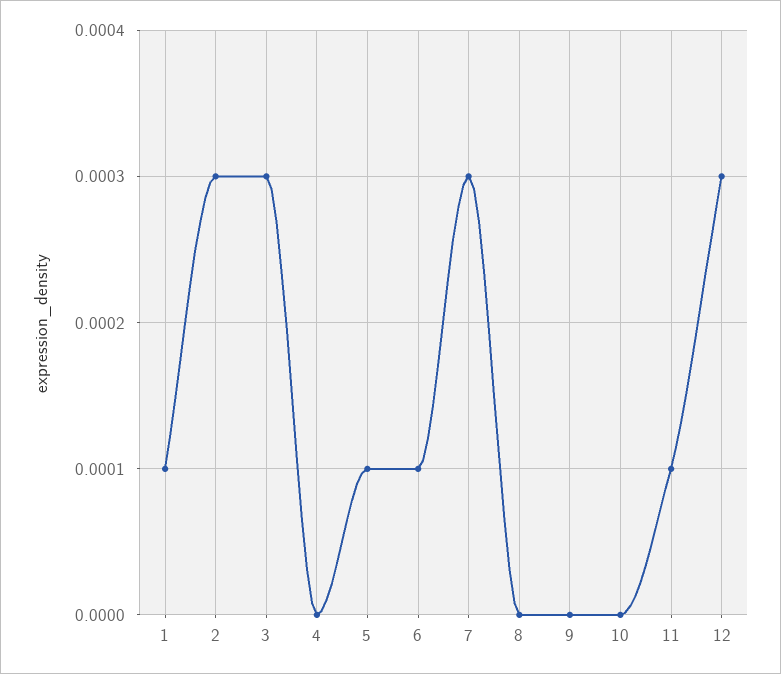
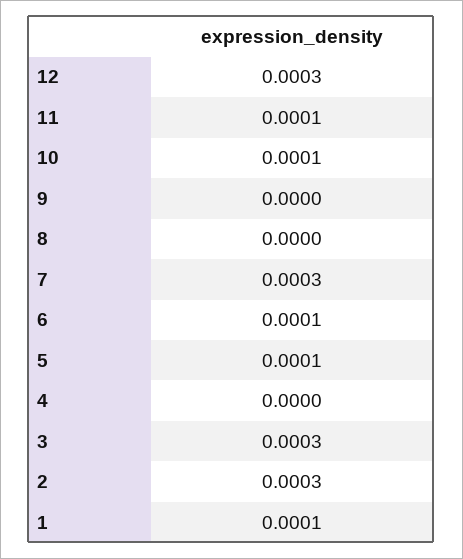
10: 0 -> 0.0001

